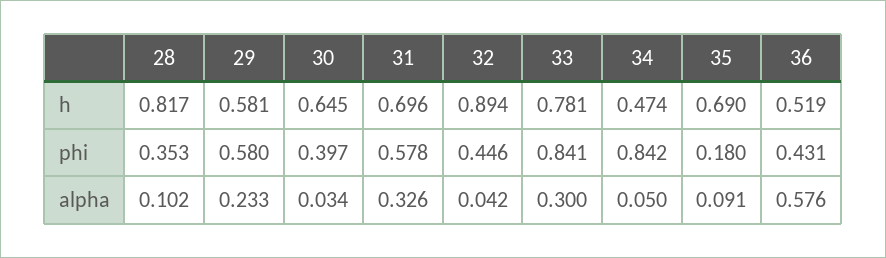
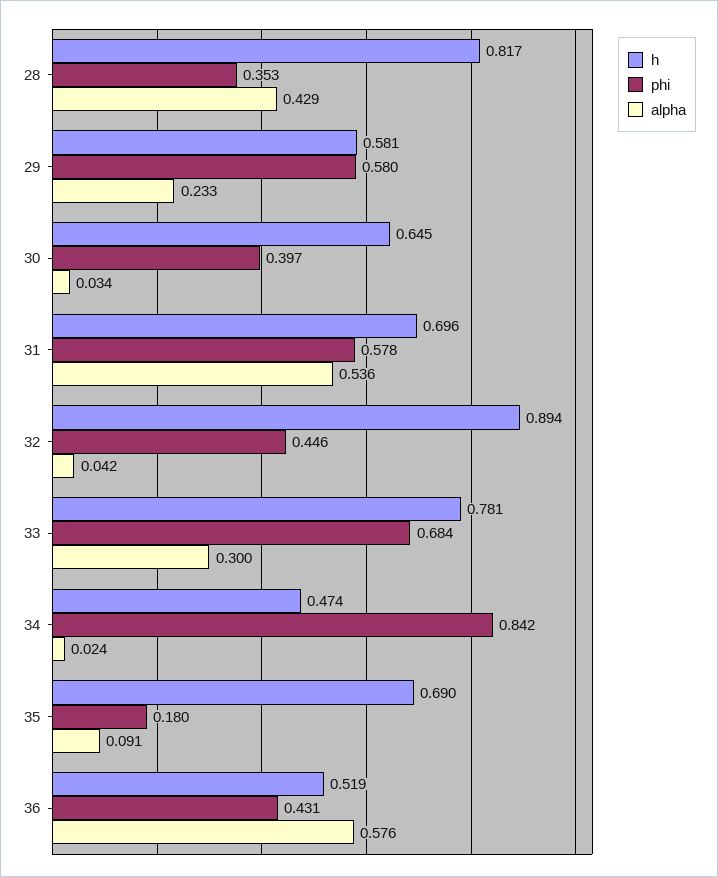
phi, 33: 0.841 -> 0.684
alpha, 28: 0.102 -> 0.429
alpha, 31: 0.326 -> 0.536
alpha, 34: 0.05 -> 0.024

